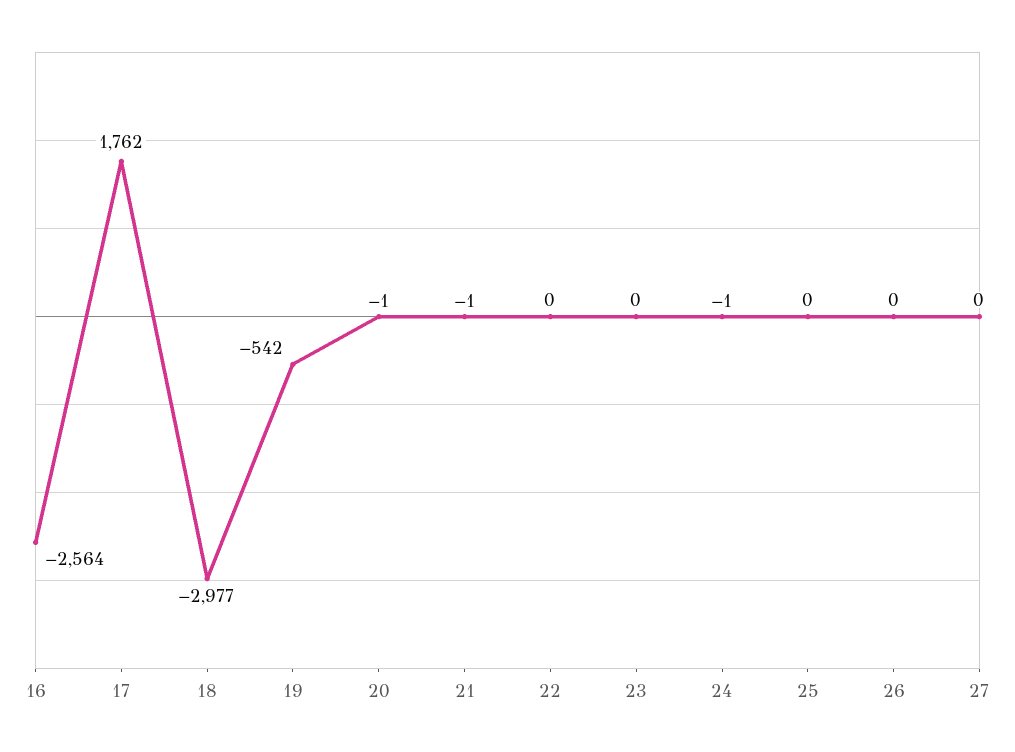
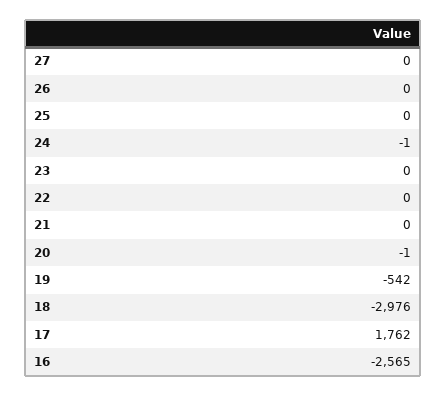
16: -2564 -> -2565
18: -2977 -> -2976
21: -1 -> 0

